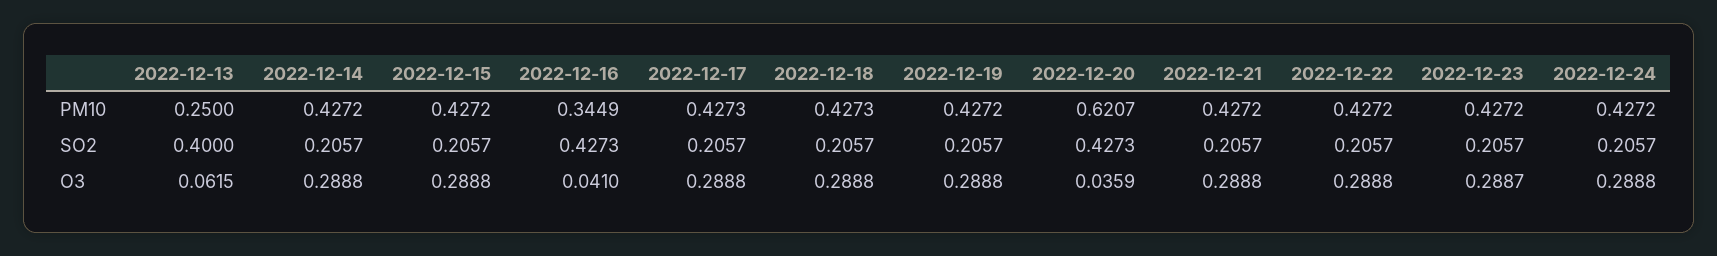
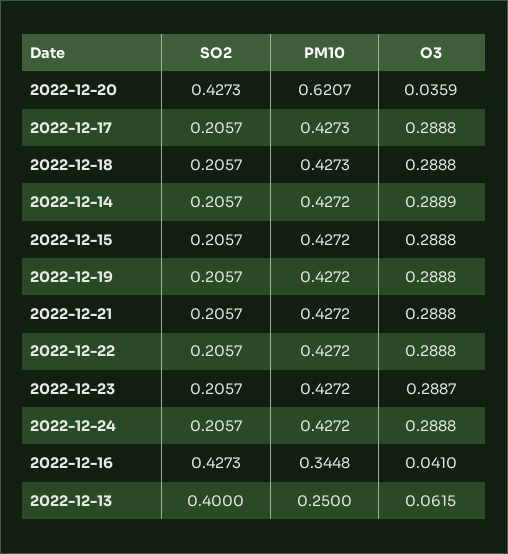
2022-12-16, PM10: 0.3449 -> 0.3448
2022-12-14, O3: 0.2888 -> 0.2889

